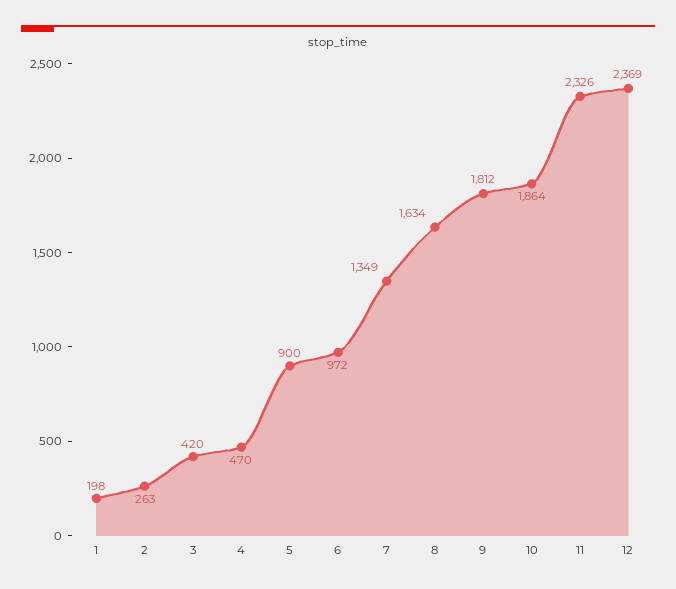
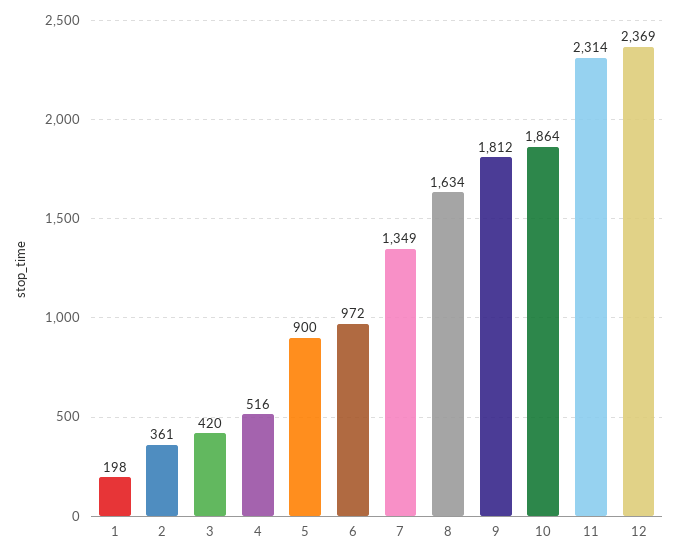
2: 263 -> 361
4: 470 -> 516
11: 2326 -> 2314

